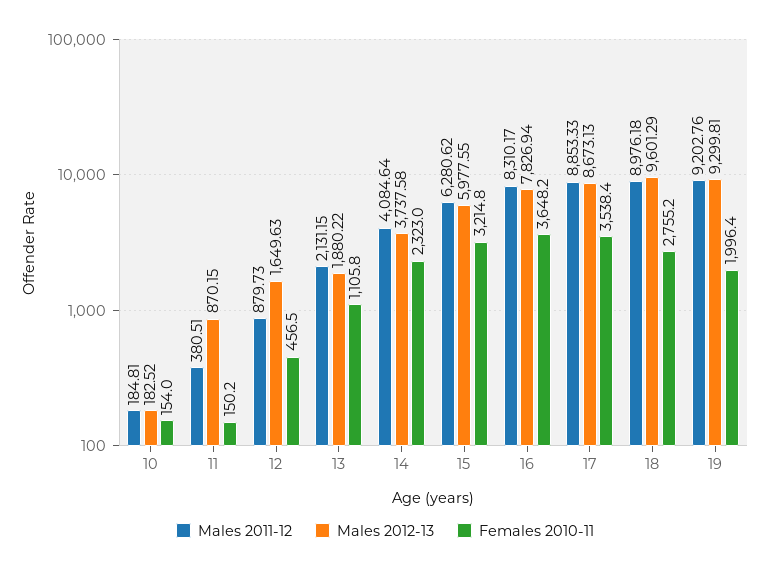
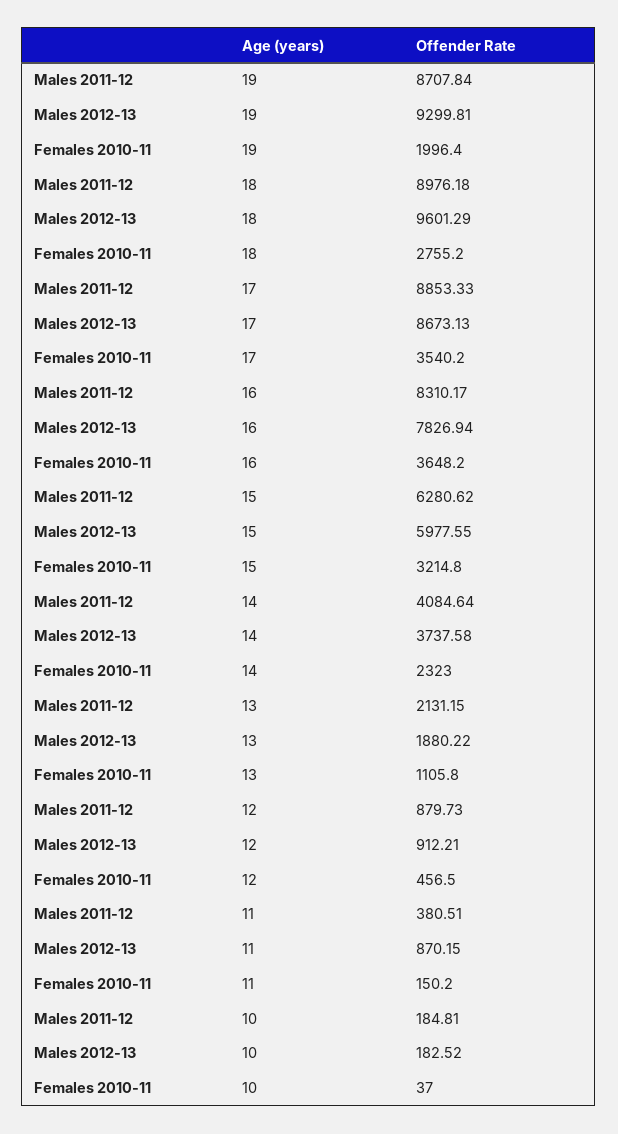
Females 2010-11, 10: 154 -> 37
Males 2012-13, 12: 1649.63 -> 912.21
Females 2010-11, 17: 3538.4 -> 3540.2
Males 2011-12, 19: 9202.76 -> 8707.84

